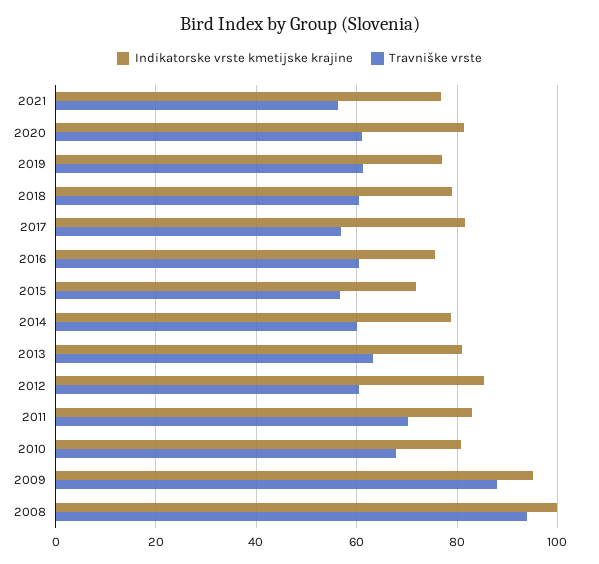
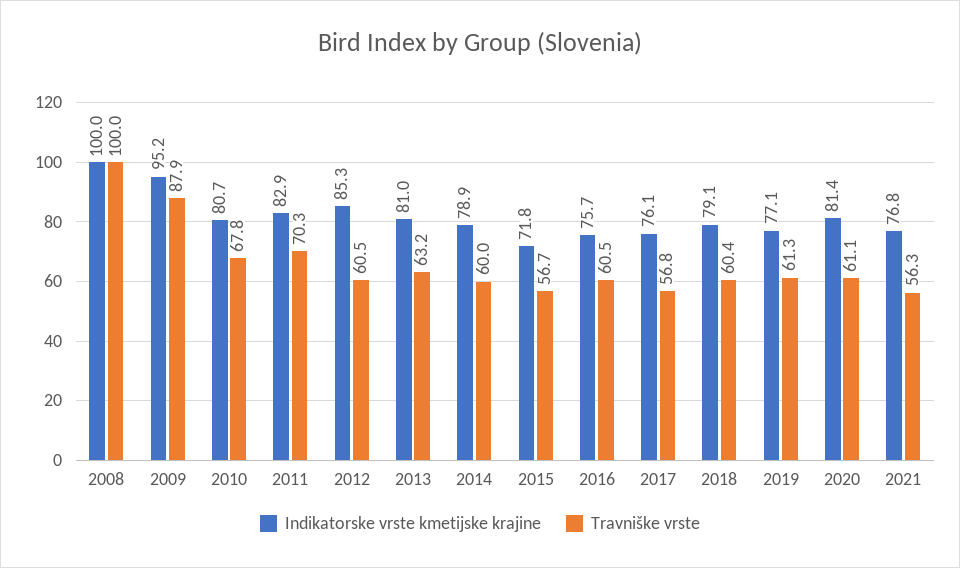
Indikatorske vrste kmetijske krajine, 2017: 82 -> 76.1
Travniške vrste, 2008: 94 -> 100

